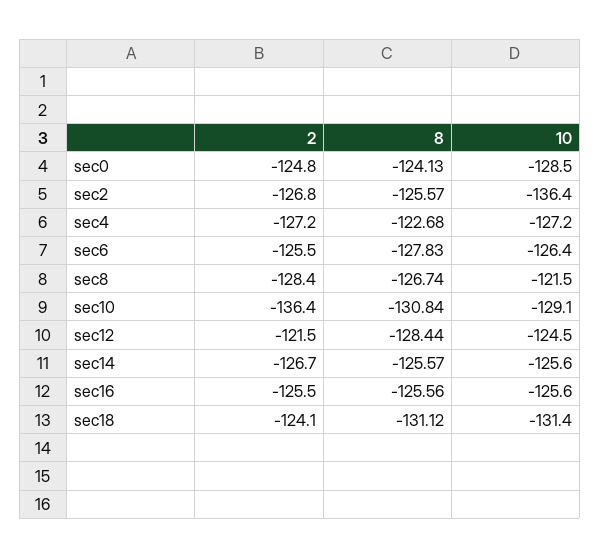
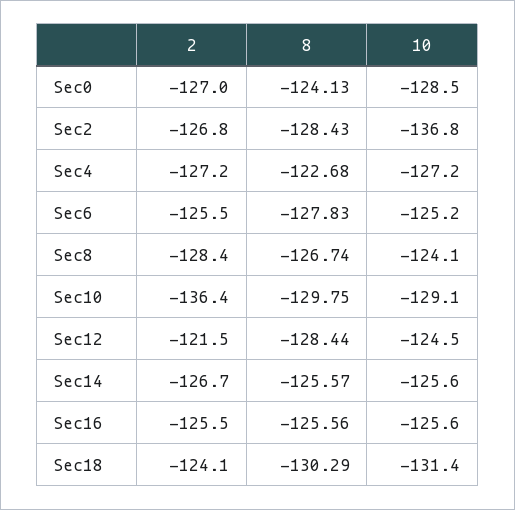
2, sec0: -124.8 -> -127
8, sec2: -125.57 -> -128.43
10, sec2: -136.4 -> -136.8
10, sec6: -126.4 -> -125.2
10, sec8: -121.5 -> -124.1
8, sec10: -130.84 -> -129.75
8, sec18: -131.12 -> -130.29

